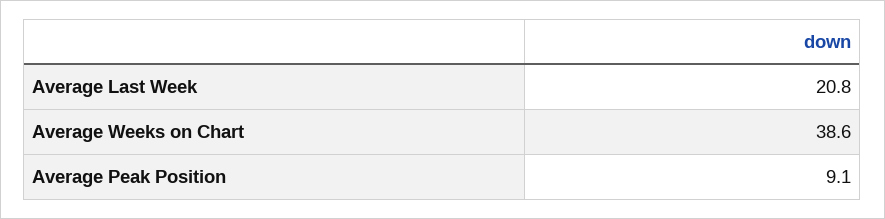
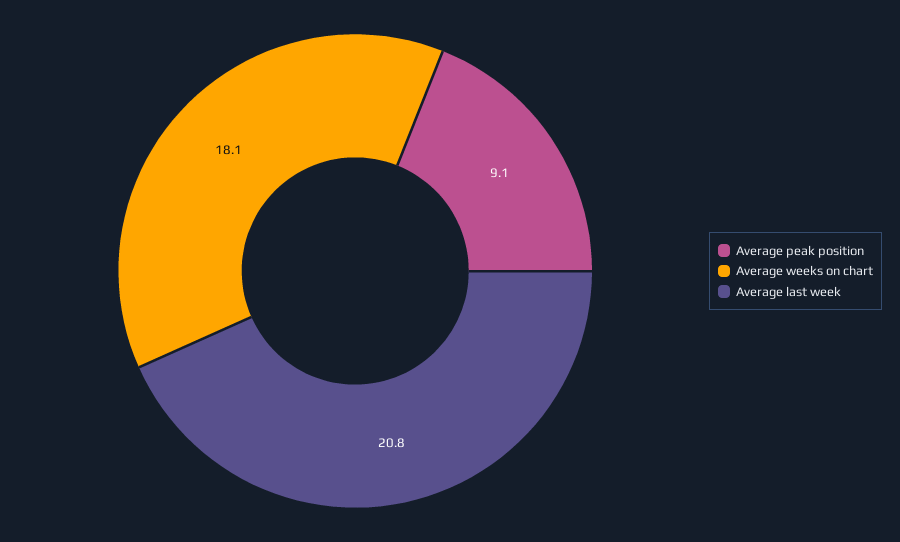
Average Weeks on Chart: 38.6 -> 18.1

